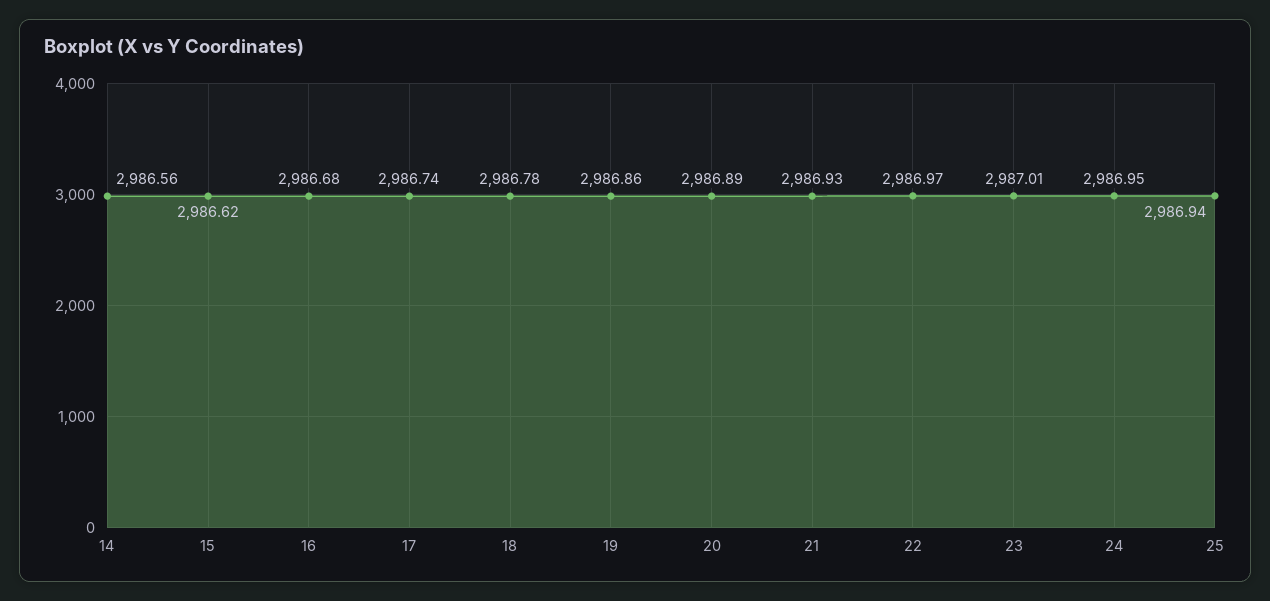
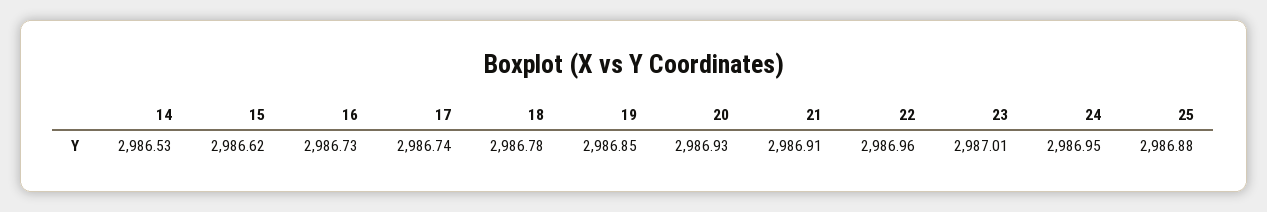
14: 2986.56 -> 2986.53
16: 2986.68 -> 2986.73
19: 2986.86 -> 2986.85
20: 2986.89 -> 2986.93
21: 2986.93 -> 2986.91
22: 2986.97 -> 2986.96
25: 2986.94 -> 2986.88

